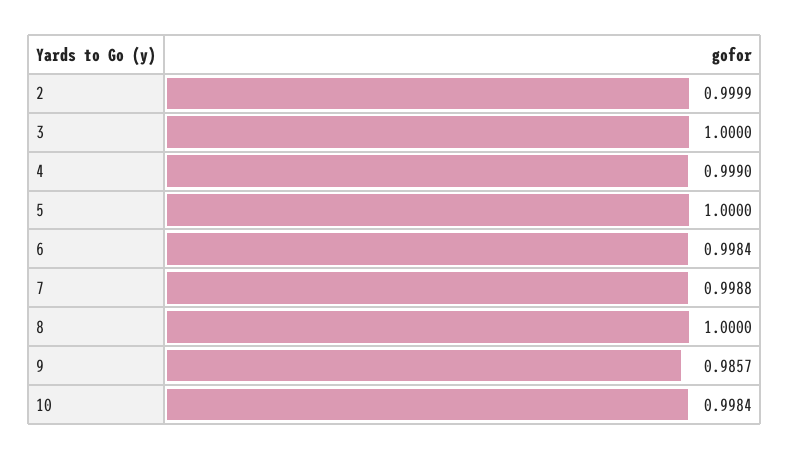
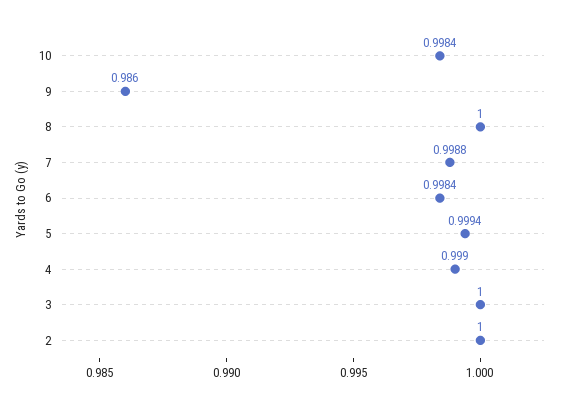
2: 0.9999 -> 1
5: 1 -> 0.9994
9: 0.9857 -> 0.986

